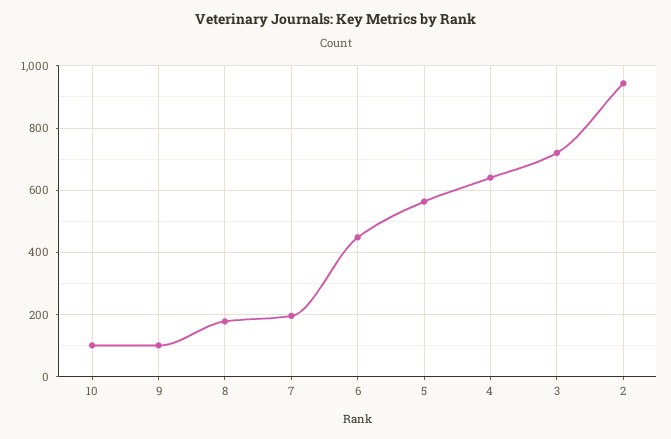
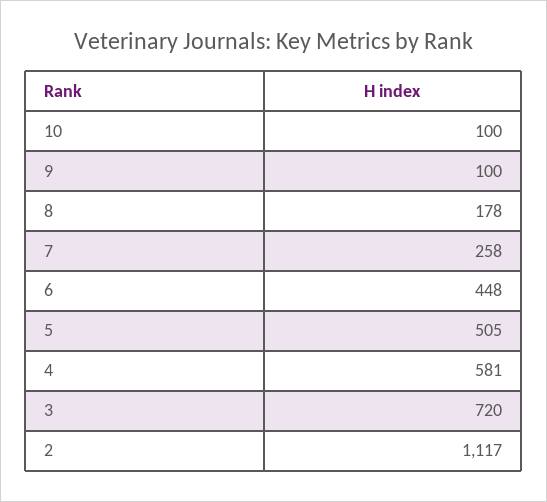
7: 200 -> 258
5: 560 -> 505
4: 640 -> 581
2: 940 -> 1117

